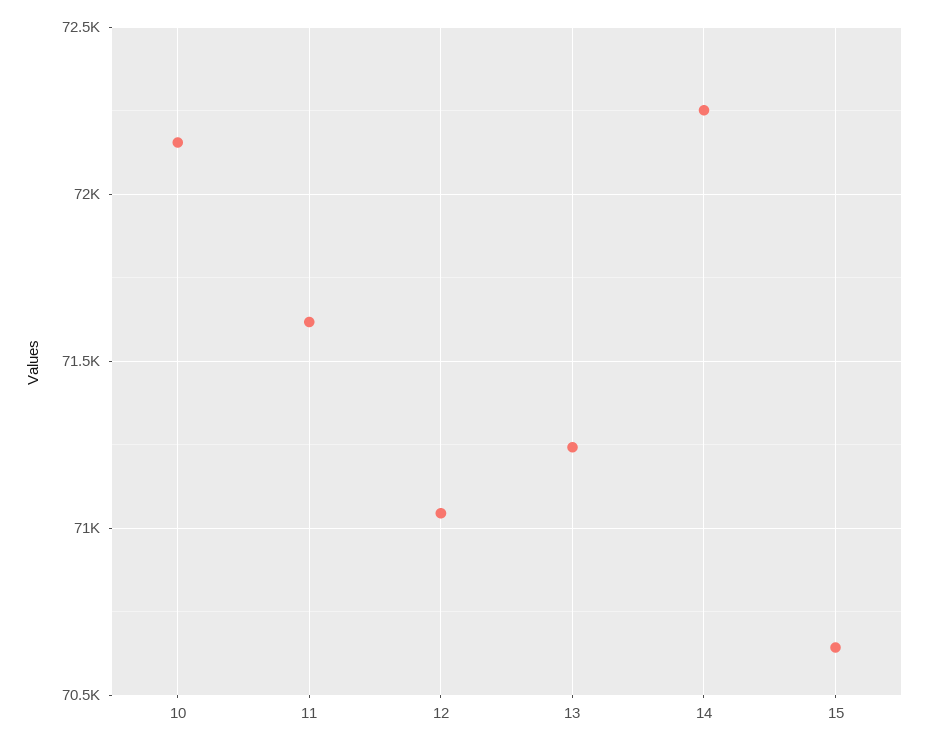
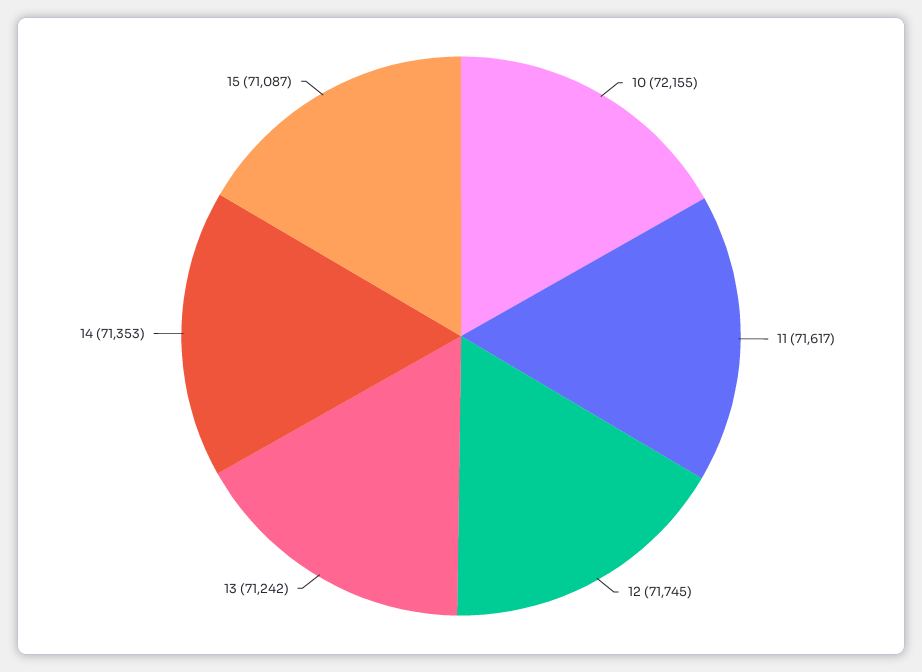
12: 71050 -> 71745
14: 72250 -> 71353
15: 70650 -> 71087

